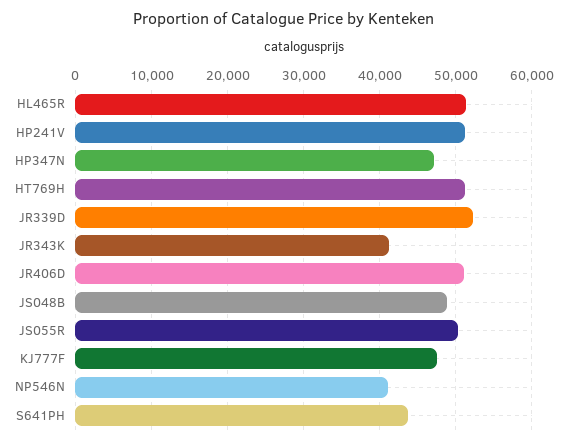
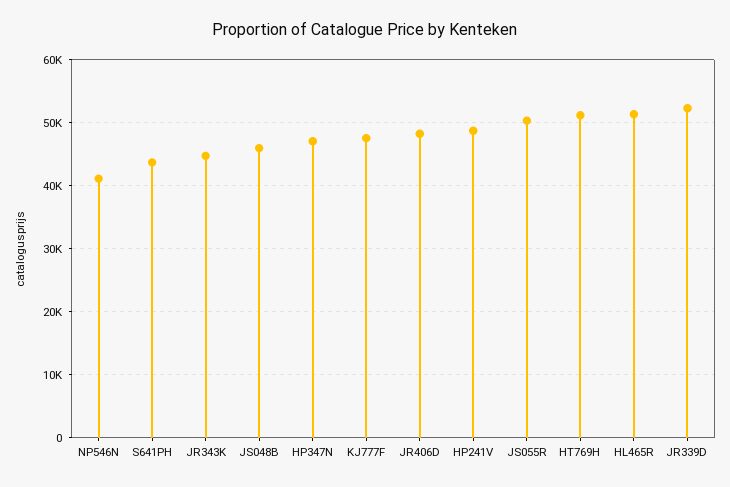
HP241V: 51000 -> 49000
JR343K: 41000 -> 45000
JR406D: 51000 -> 48000
JS048B: 49000 -> 46000

